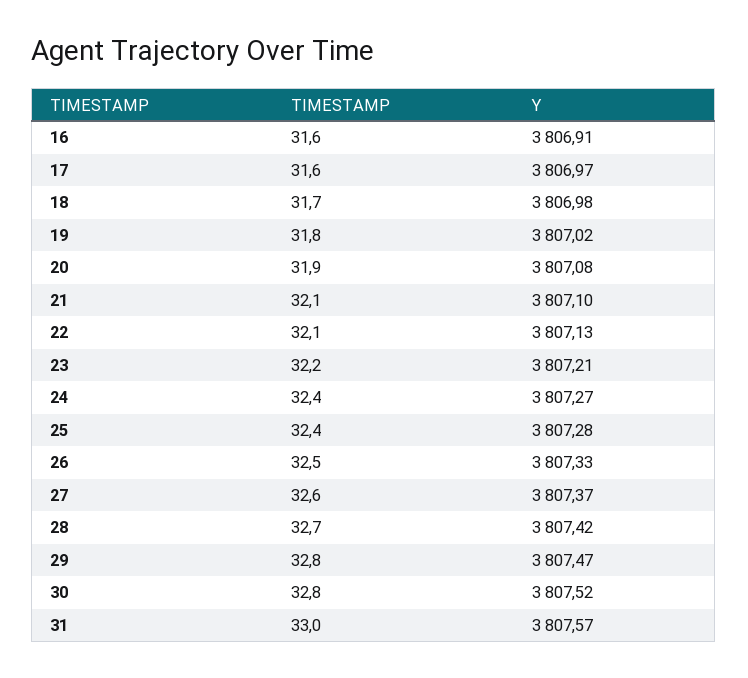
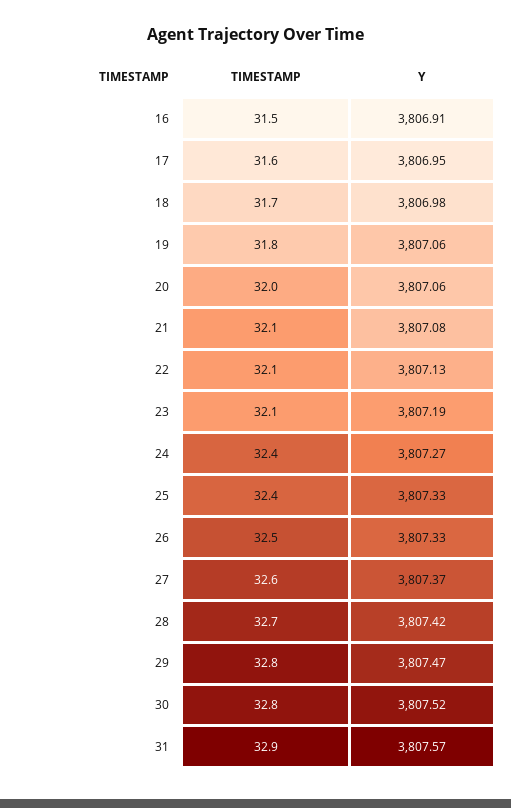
TIMESTAMP, 16: 31.6 -> 31.5
Y, 17: 3806.97 -> 3806.95
Y, 19: 3807.02 -> 3807.06
TIMESTAMP, 20: 31.9 -> 32
Y, 20: 3807.08 -> 3807.06
Y, 21: 3807.1 -> 3807.08
TIMESTAMP, 23: 32.2 -> 32.1
Y, 23: 3807.21 -> 3807.19
Y, 25: 3807.28 -> 3807.33
TIMESTAMP, 31: 33 -> 32.9

